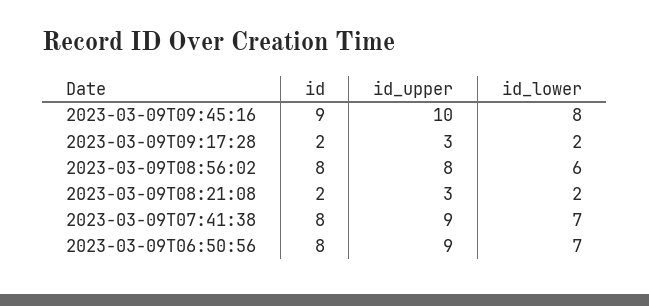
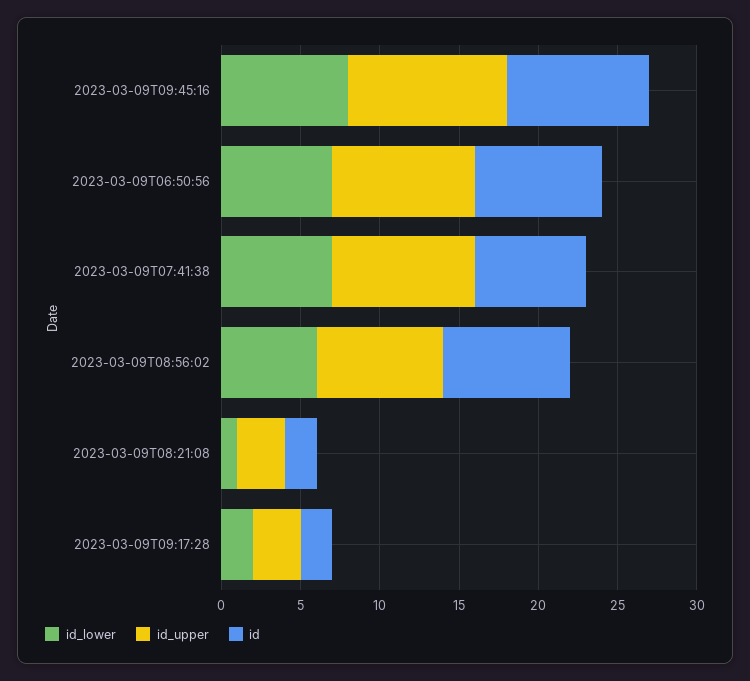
id_lower, 2023-03-09T08:21:08: 2 -> 1
id, 2023-03-09T07:41:38: 8 -> 7

